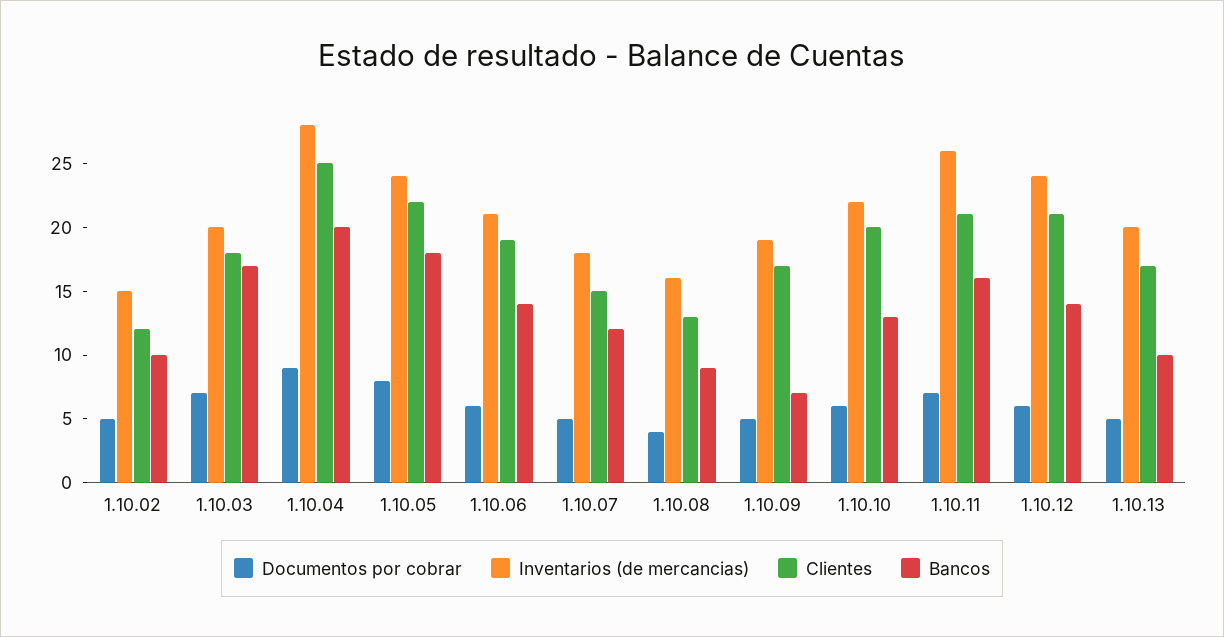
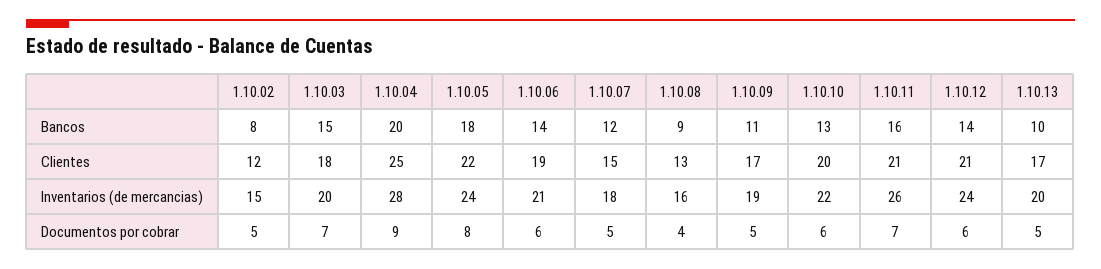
Bancos, 1.10.02: 10 -> 8
Bancos, 1.10.03: 17 -> 15
Bancos, 1.10.09: 7 -> 11

